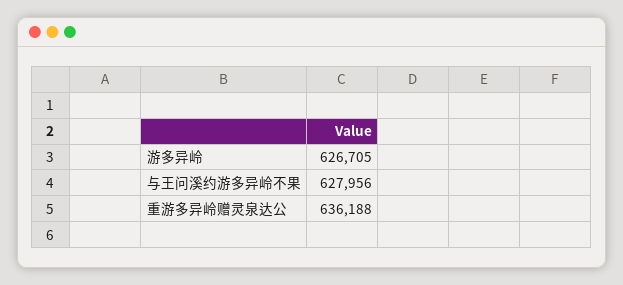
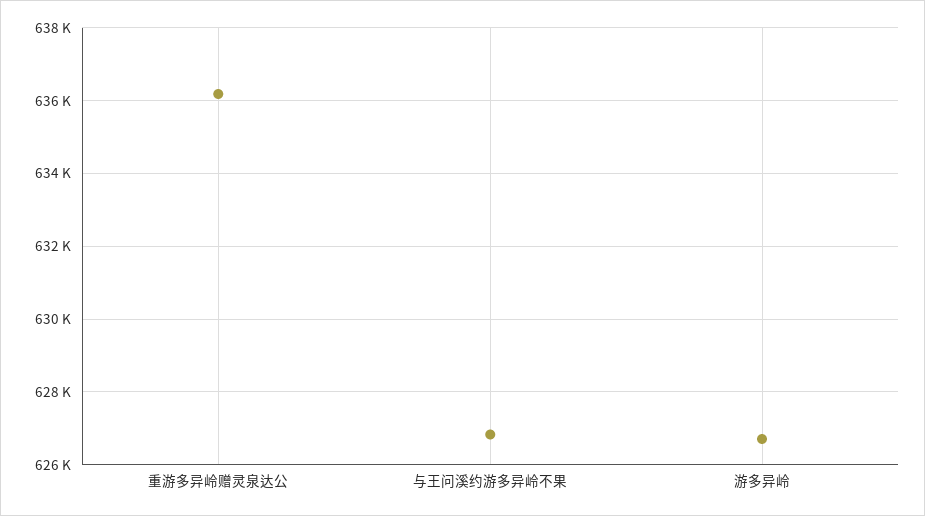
与王问溪约游多异岭不果: 627956 -> 626800

